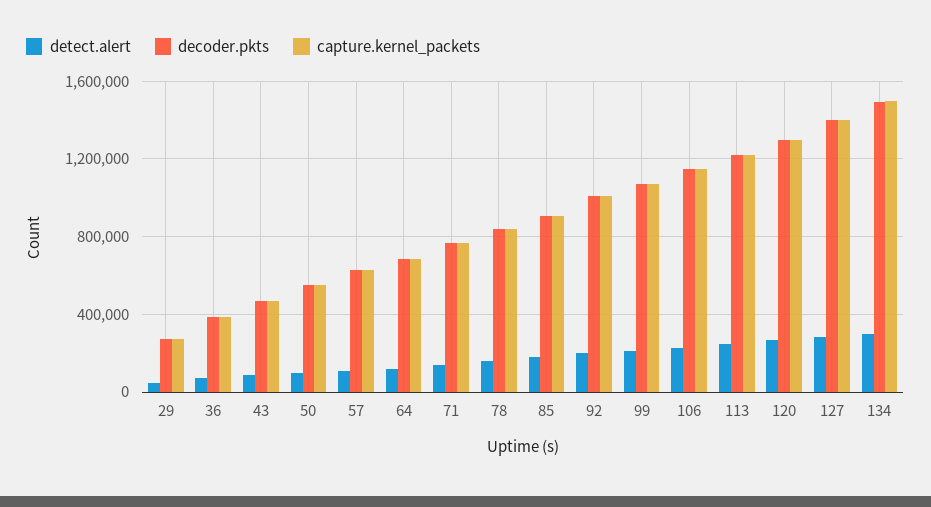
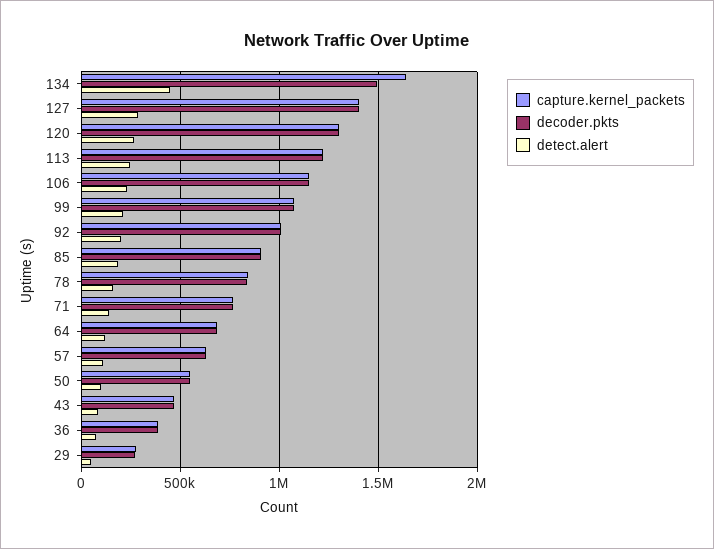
detect.alert, 134: 300000 -> 450000
capture.kernel_packets, 134: 1500000 -> 1650000

